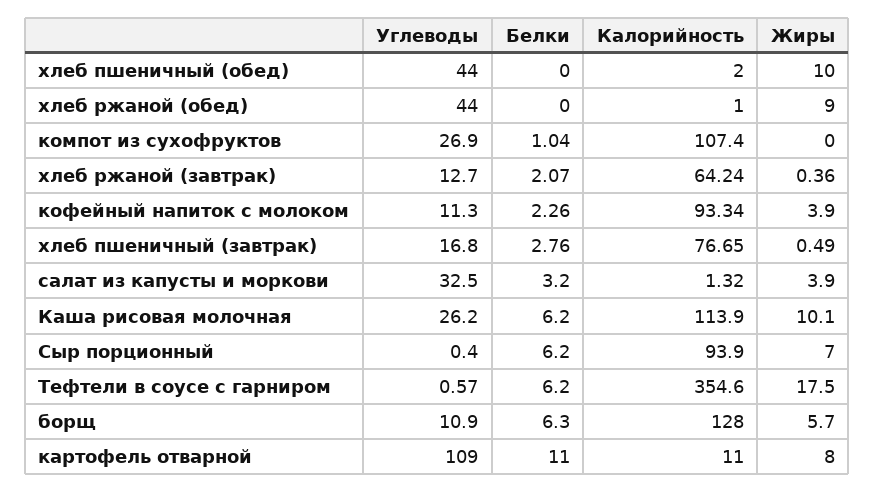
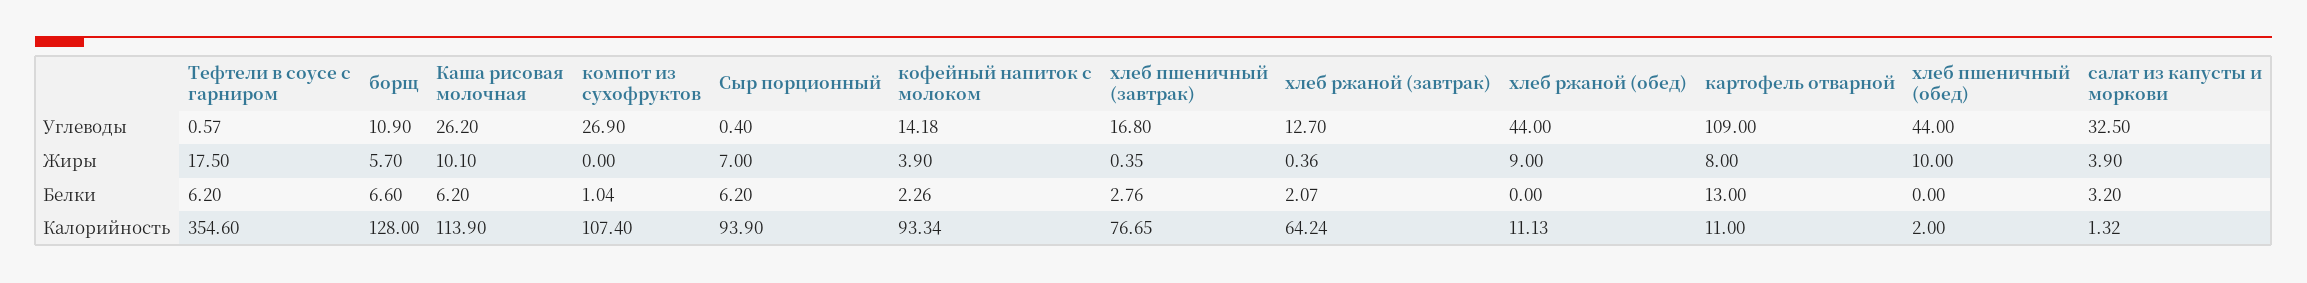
Калорийность, хлеб ржаной (обед): 1 -> 11.13
Углеводы, кофейный напиток с молоком: 11.3 -> 14.18
Жиры, хлеб пшеничный (завтрак): 0.49 -> 0.35
Белки, борщ: 6.3 -> 6.6
Белки, картофель отварной: 11 -> 13

